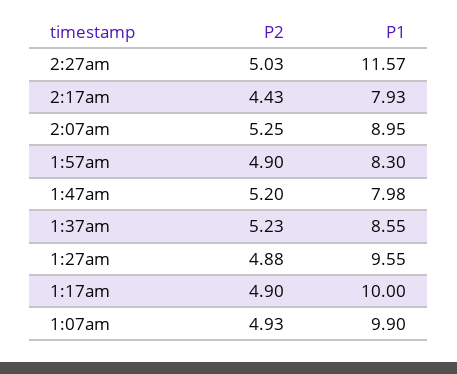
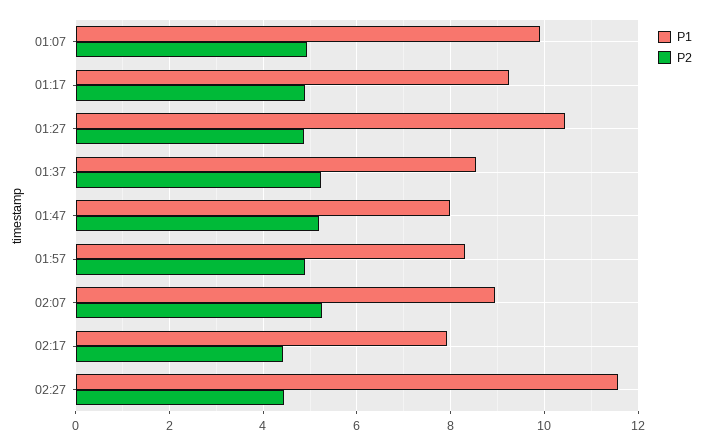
P2, 2:27am: 5.03 -> 4.4
P1, 1:27am: 9.55 -> 10.4
P1, 1:17am: 10 -> 9.2

